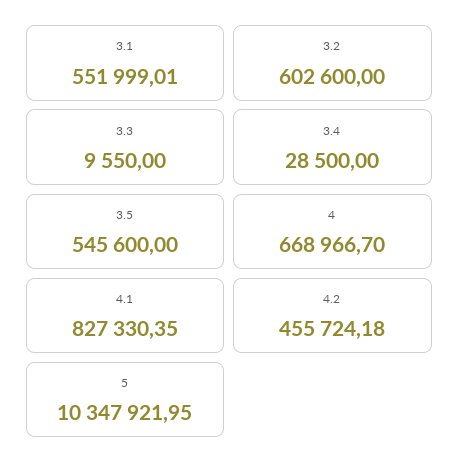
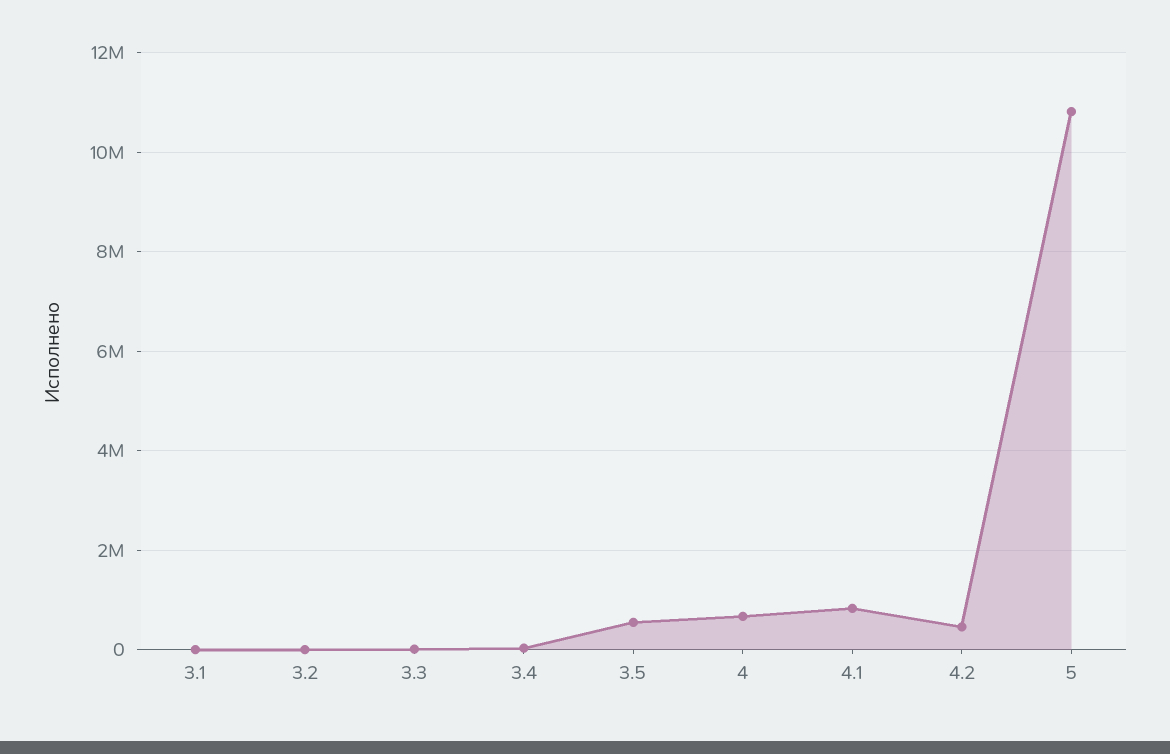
3.1: 551999.01 -> 0
3.2: 602600 -> 0
5: 10347921.95 -> 10800000

